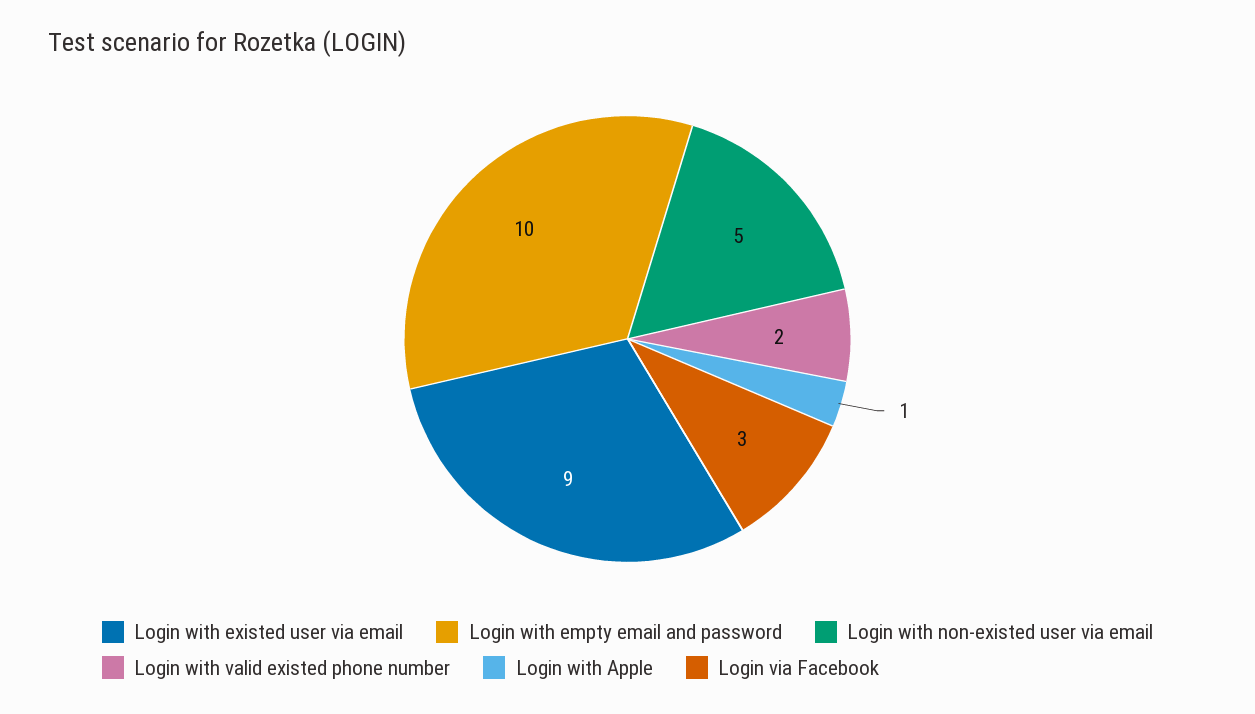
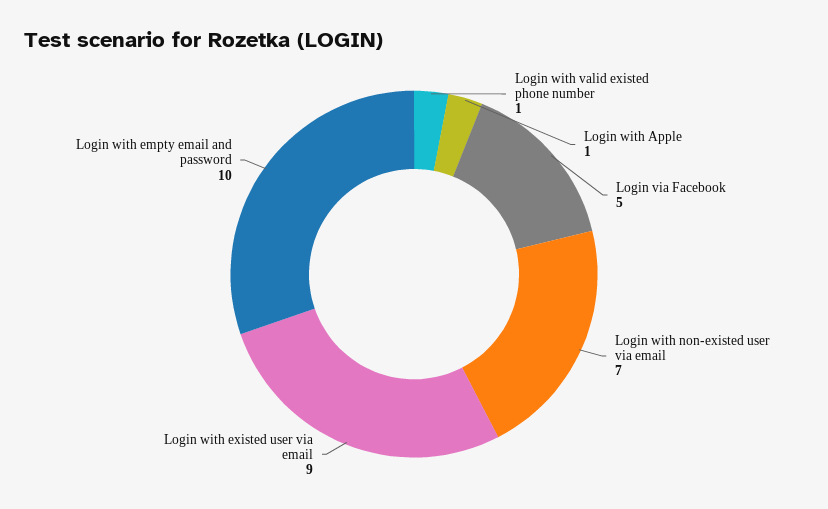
Login with non-existed user via email: 5 -> 7
Login with valid existed phone number: 2 -> 1
Login via Facebook: 3 -> 5

